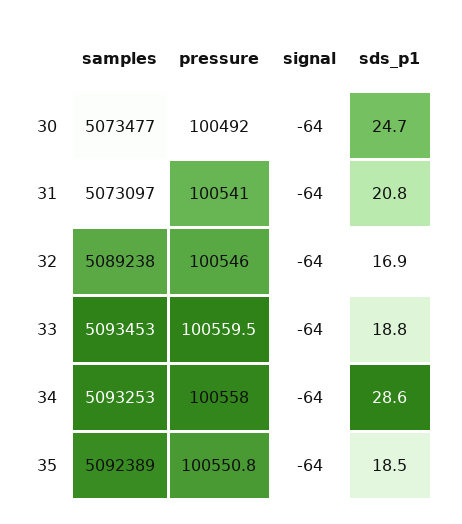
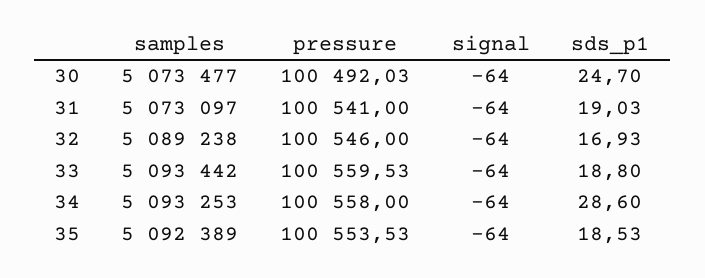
sds_p1, 31: 20.8 -> 19.03
samples, 33: 5093453 -> 5093442
pressure, 35: 100550.8 -> 100553.53

